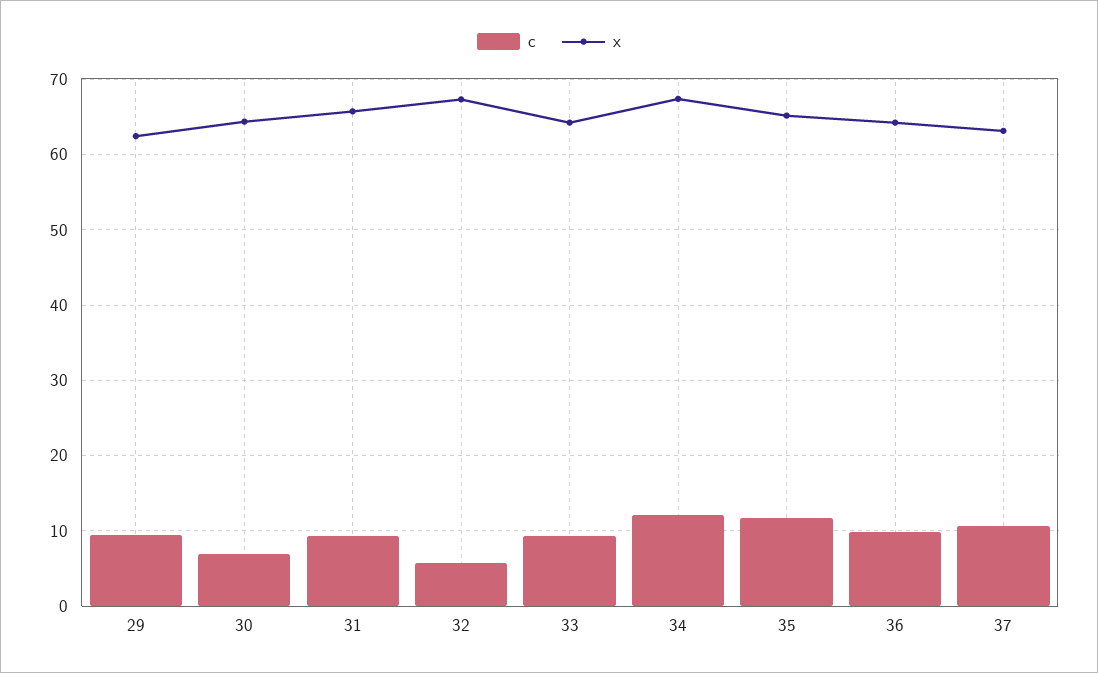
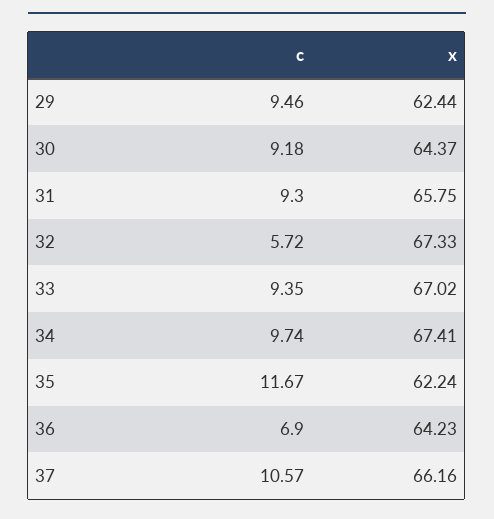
c, 30: 7 -> 9.18
x, 33: 64 -> 67.02
c, 34: 12 -> 9.74
x, 35: 65 -> 62.24
c, 36: 10 -> 6.9
x, 37: 63 -> 66.16

